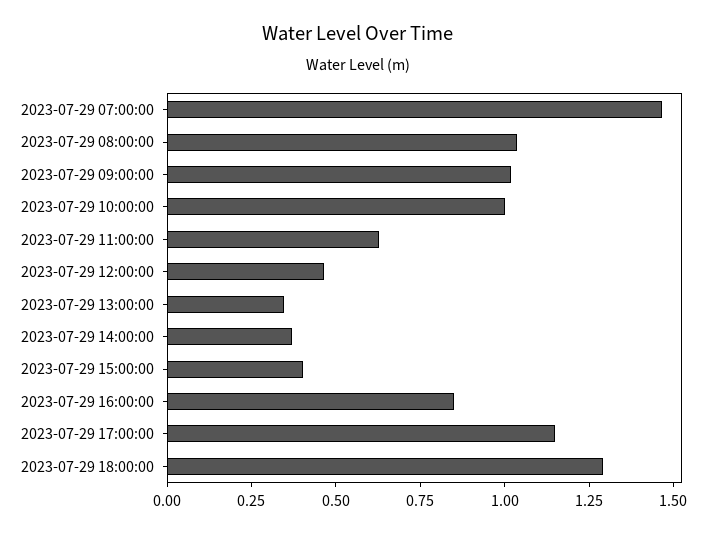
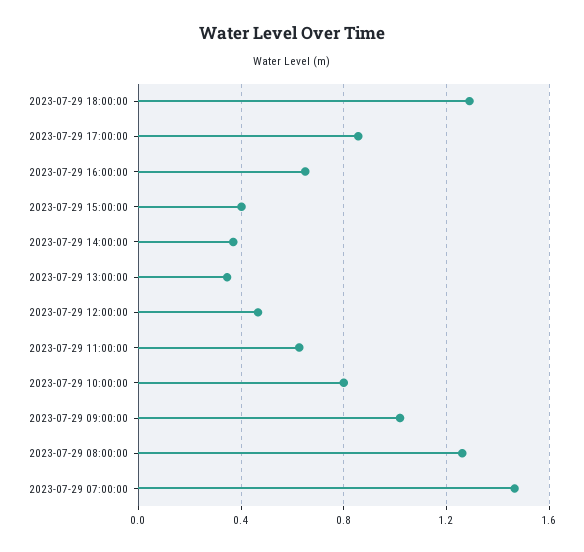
2023-07-29 08:00:00: 1.05 -> 1.25
2023-07-29 10:00:00: 1 -> 0.8
2023-07-29 16:00:00: 0.85 -> 0.65
2023-07-29 17:00:00: 1.15 -> 0.85

